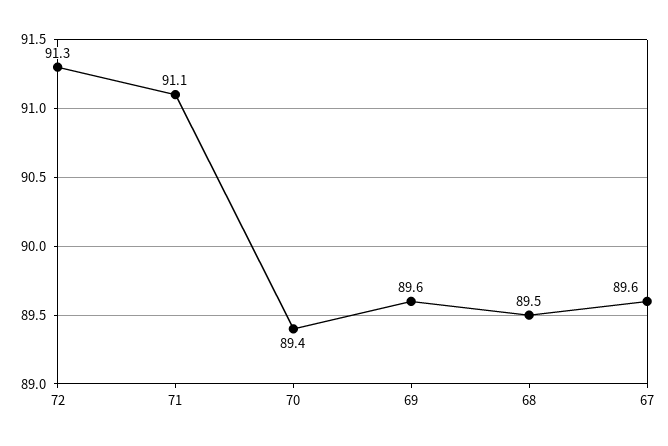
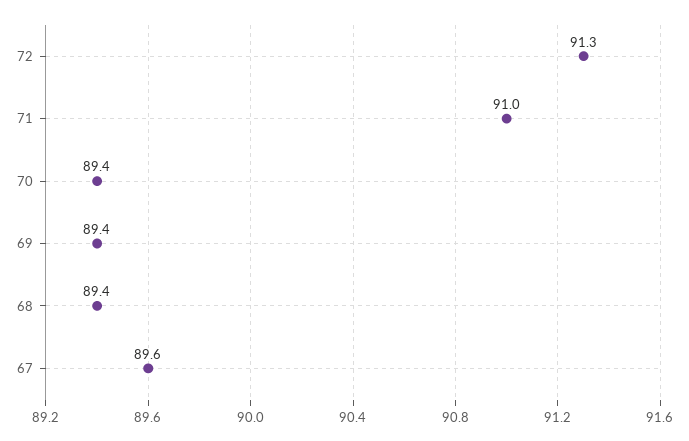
71: 91.1 -> 91
69: 89.6 -> 89.4
68: 89.5 -> 89.4

